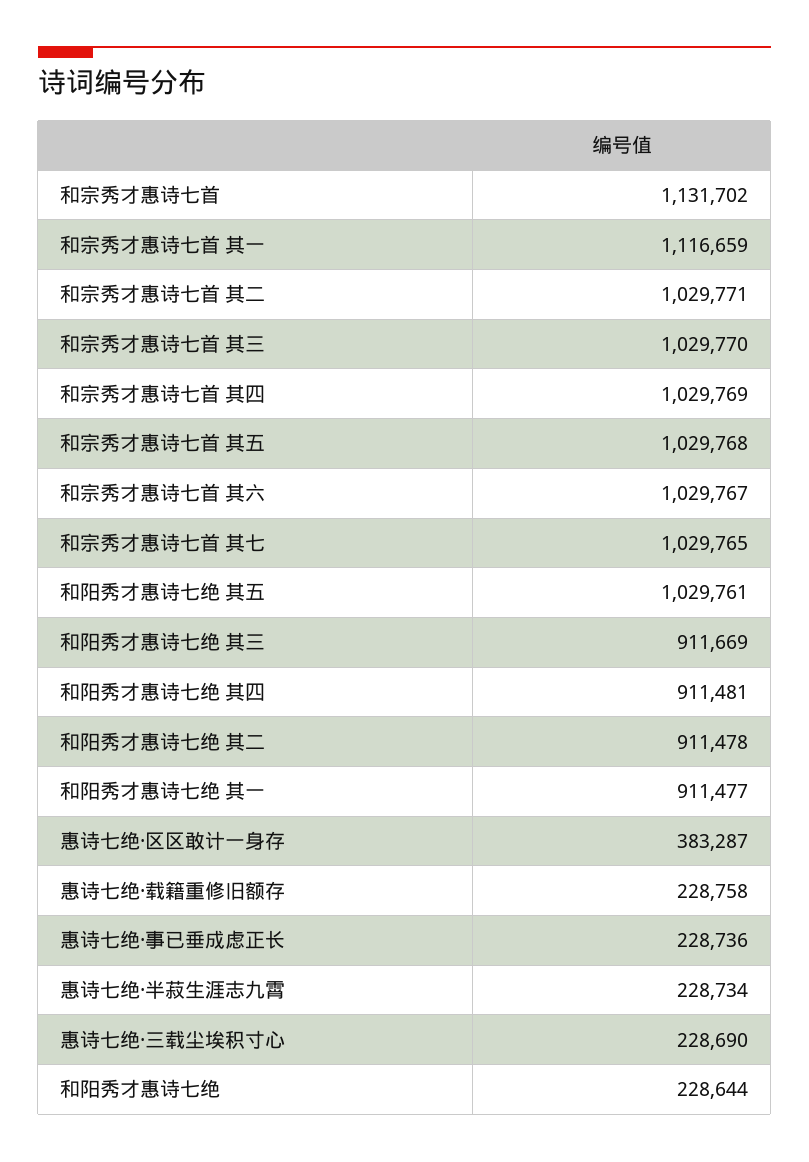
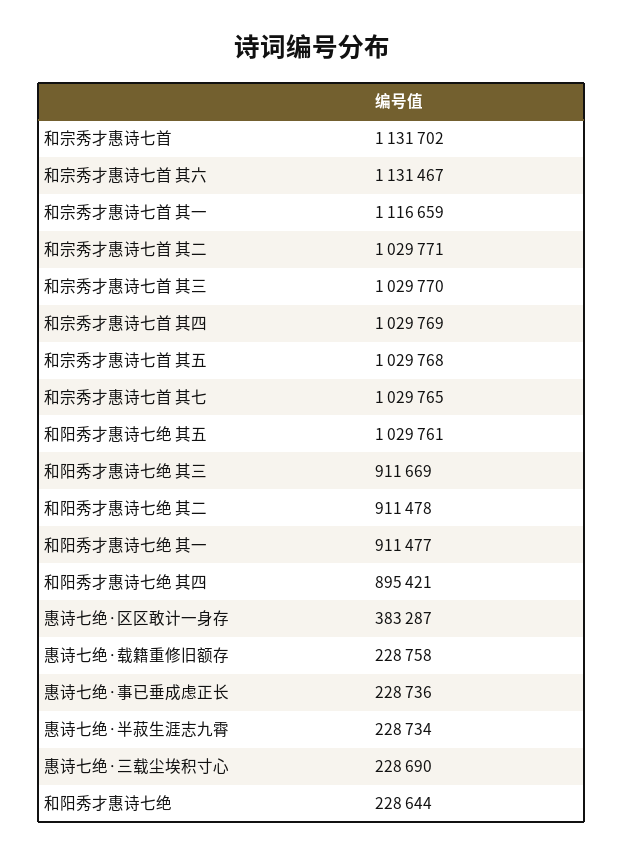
和宗秀才惠诗七首 其六: 1029767 -> 1131467
和阳秀才惠诗七绝 其四: 911481 -> 895421

